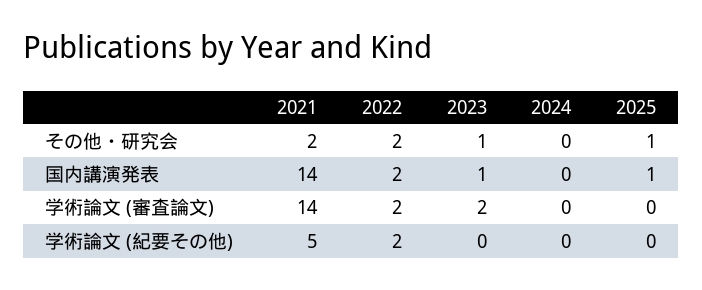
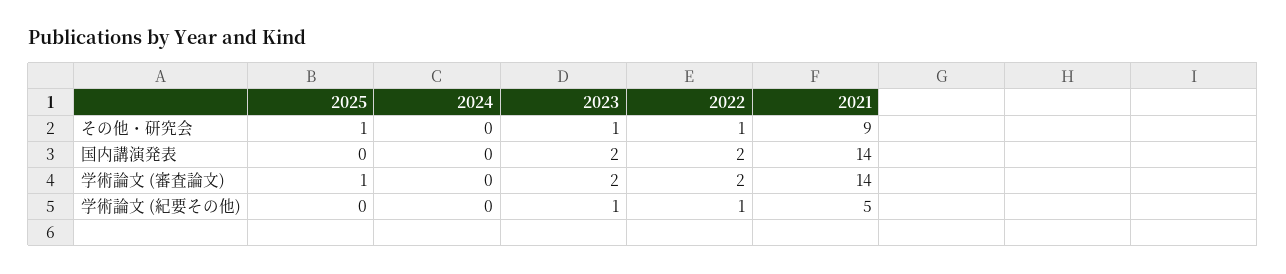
2021, その他・研究会: 2 -> 9
2022, その他・研究会: 2 -> 1
2023, 国内講演発表: 1 -> 2
2025, 国内講演発表: 1 -> 0
2025, 学術論文 (審査論文): 0 -> 1
2022, 学術論文 (紀要その他): 2 -> 1
2023, 学術論文 (紀要その他): 0 -> 1

